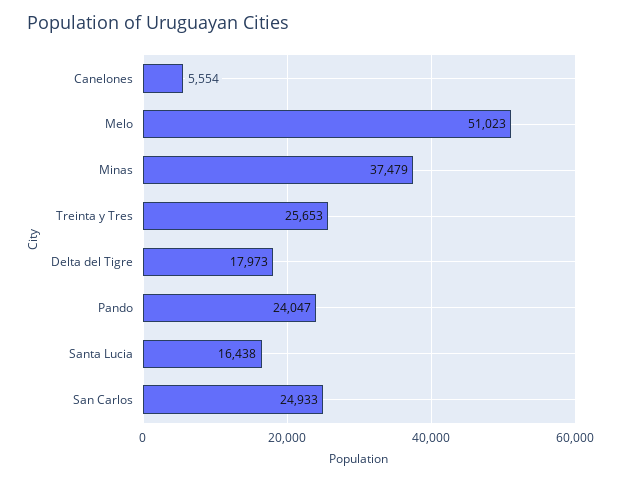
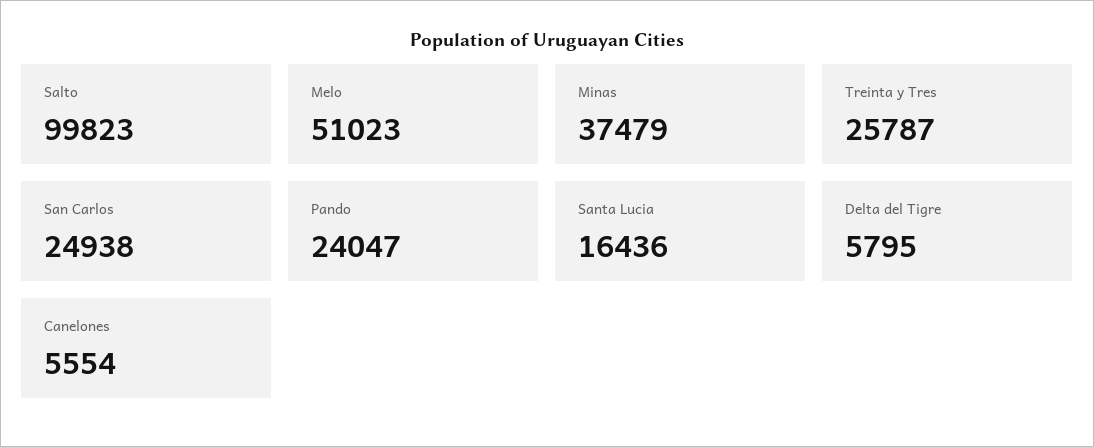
Treinta y Tres: 25653 -> 25787
Delta del Tigre: 17973 -> 5795
Santa Lucia: 16438 -> 16436
San Carlos: 24933 -> 24938
Salto: none -> 99823

